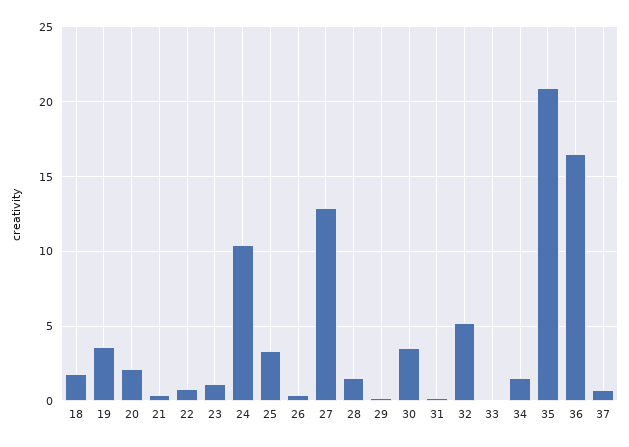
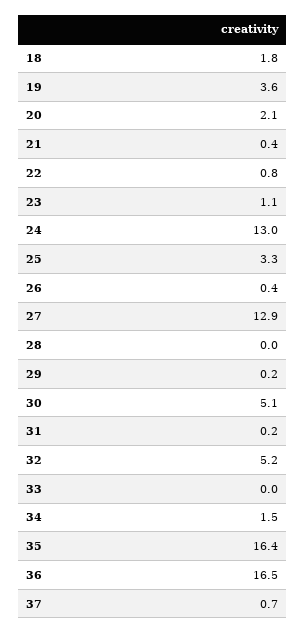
24: 10.5 -> 13
28: 1.5 -> 0
30: 3.5 -> 5.1
35: 21 -> 16.4

